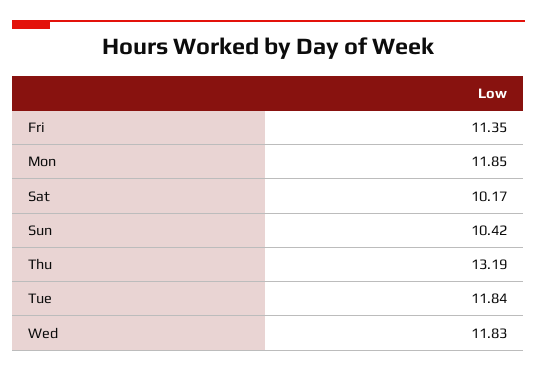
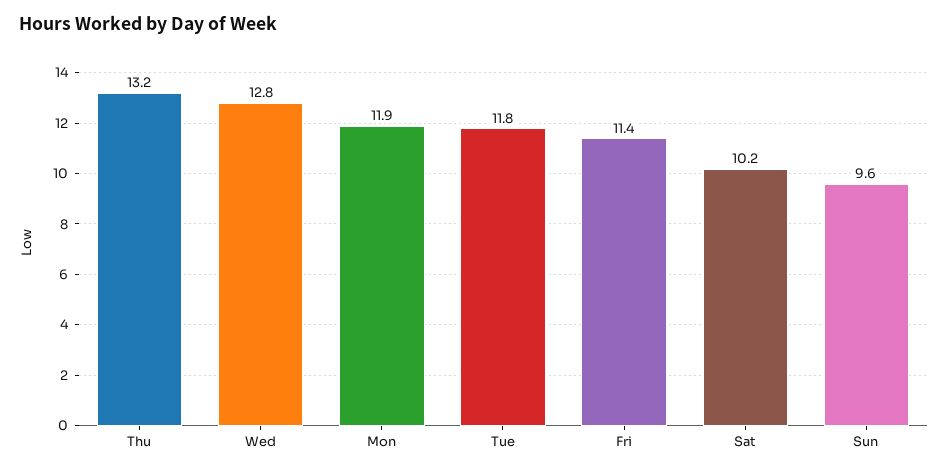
Sun: 10.42 -> 9.6
Wed: 11.83 -> 12.8

